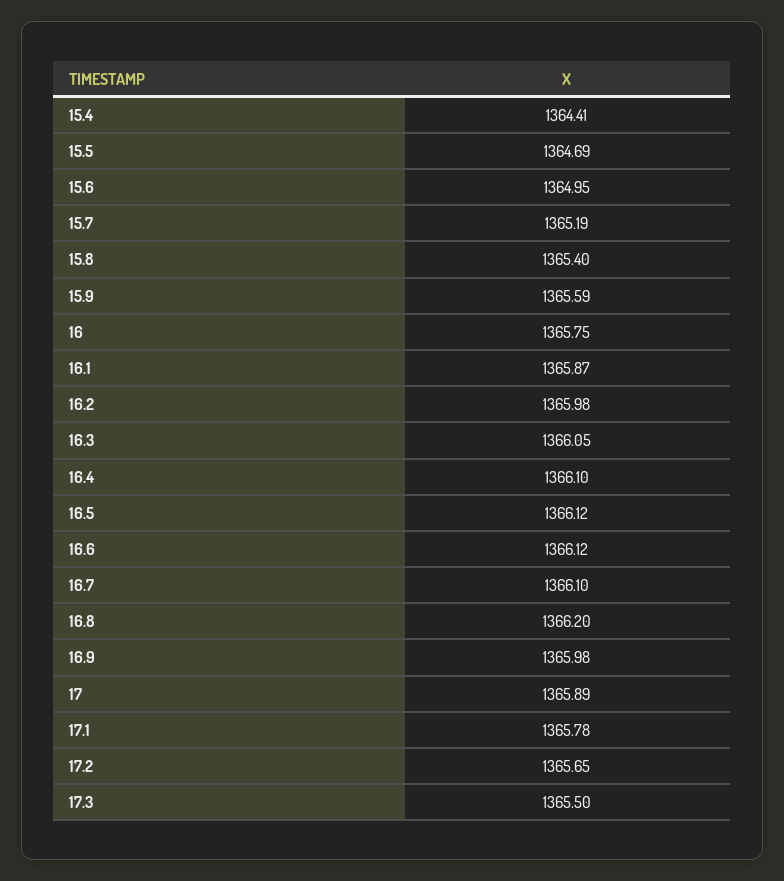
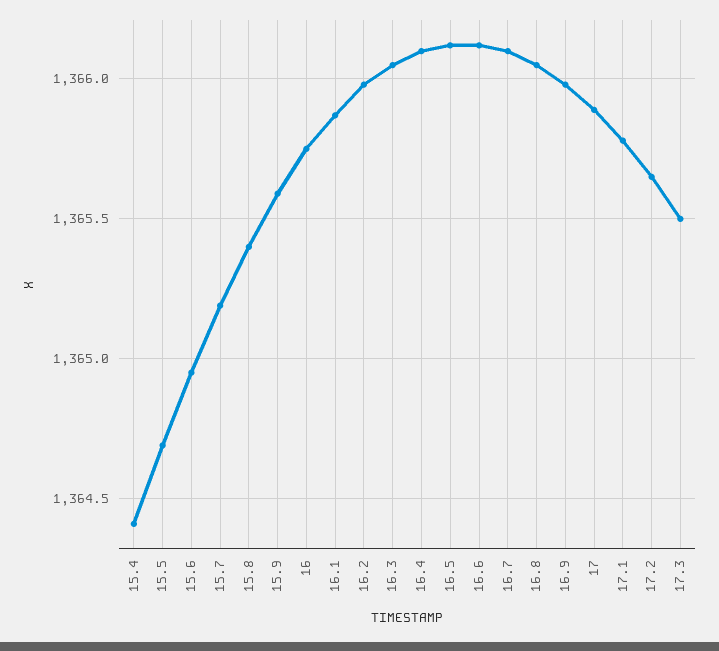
16.8: 1366.2 -> 1366.05

